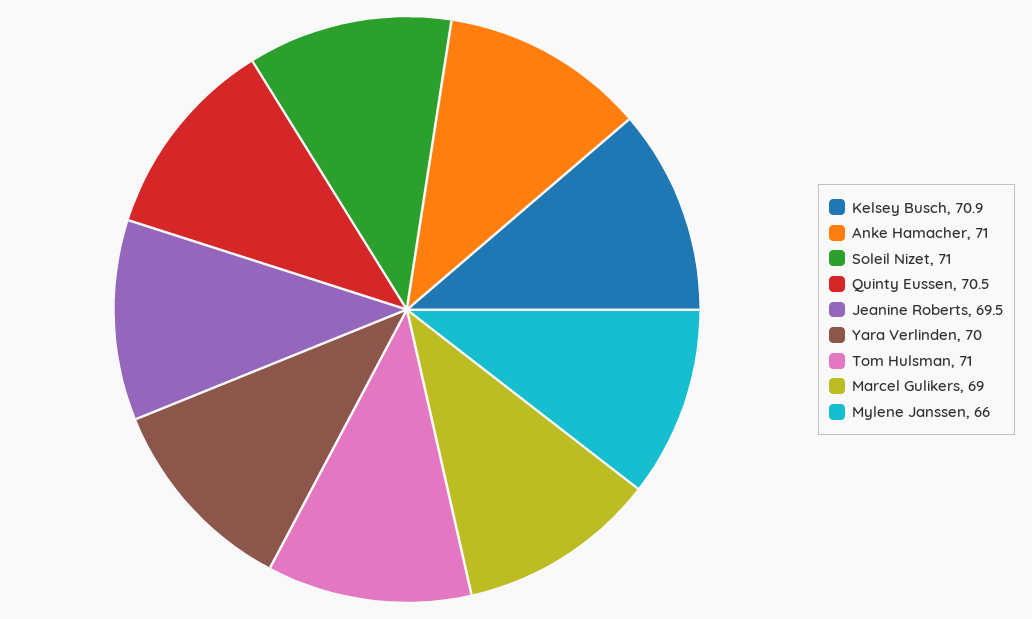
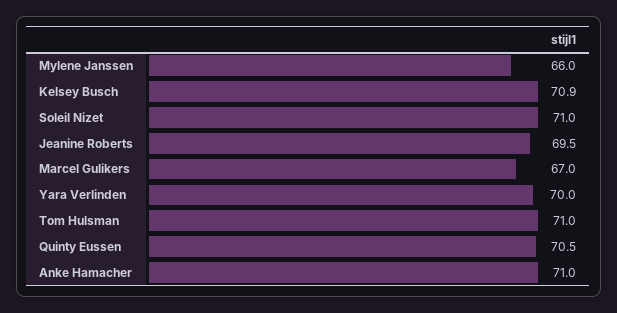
Marcel Gulikers: 69 -> 67

